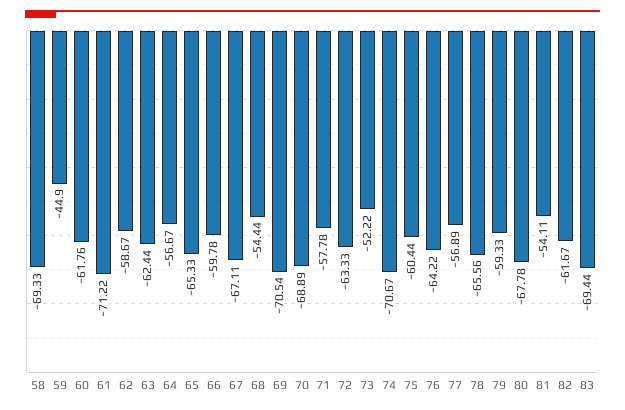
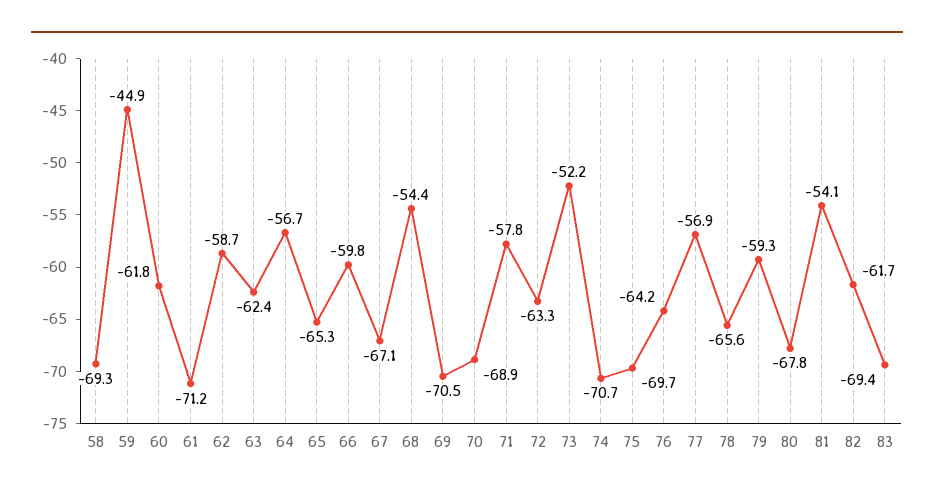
75: -60.44 -> -69.7

